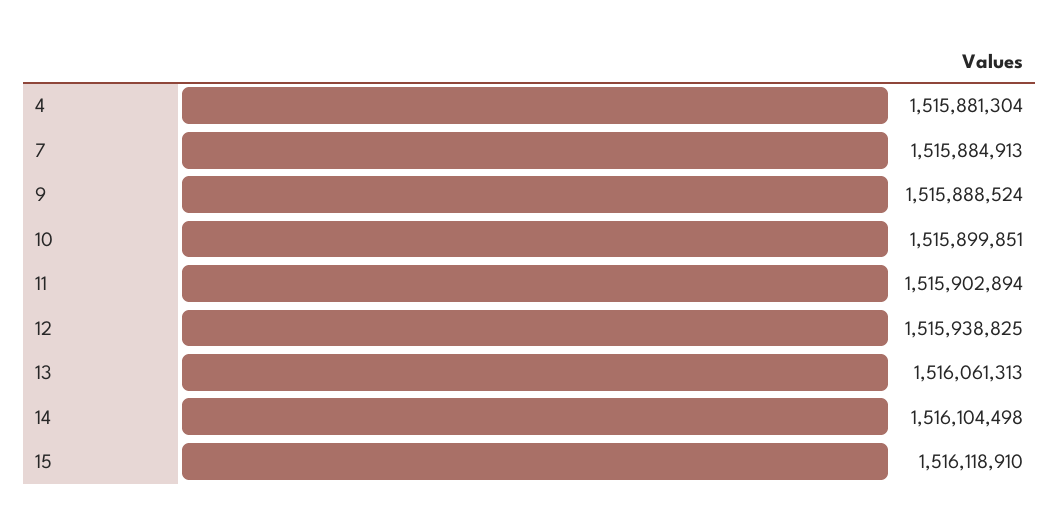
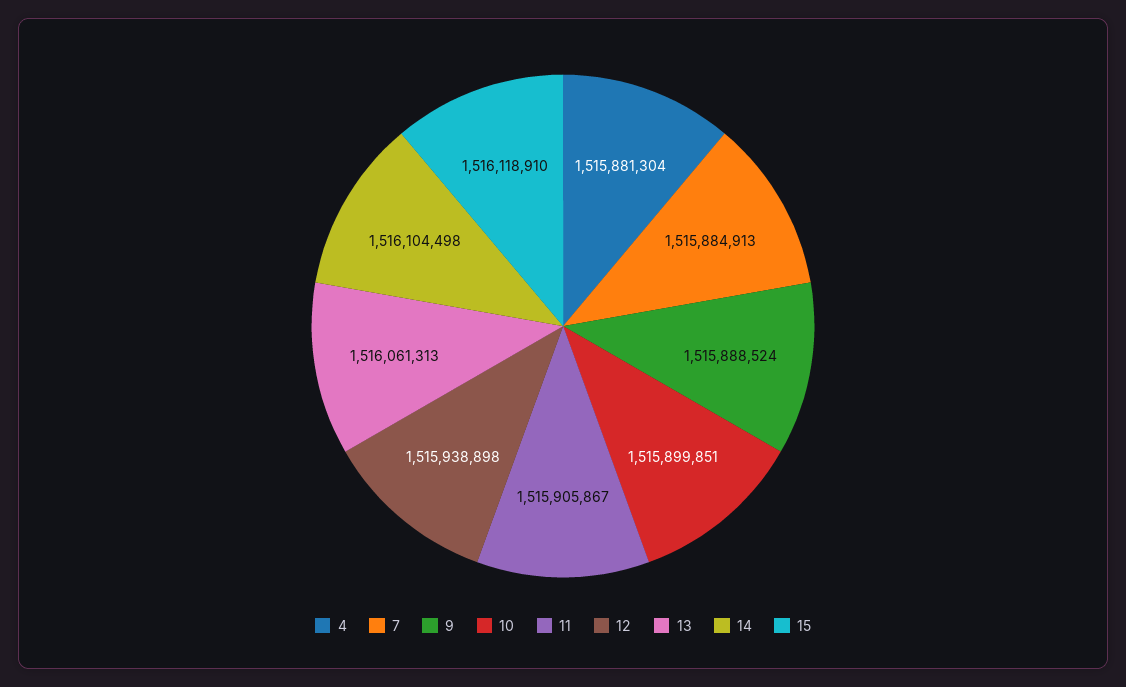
11: 1515902894 -> 1515905867
12: 1515938825 -> 1515938898

